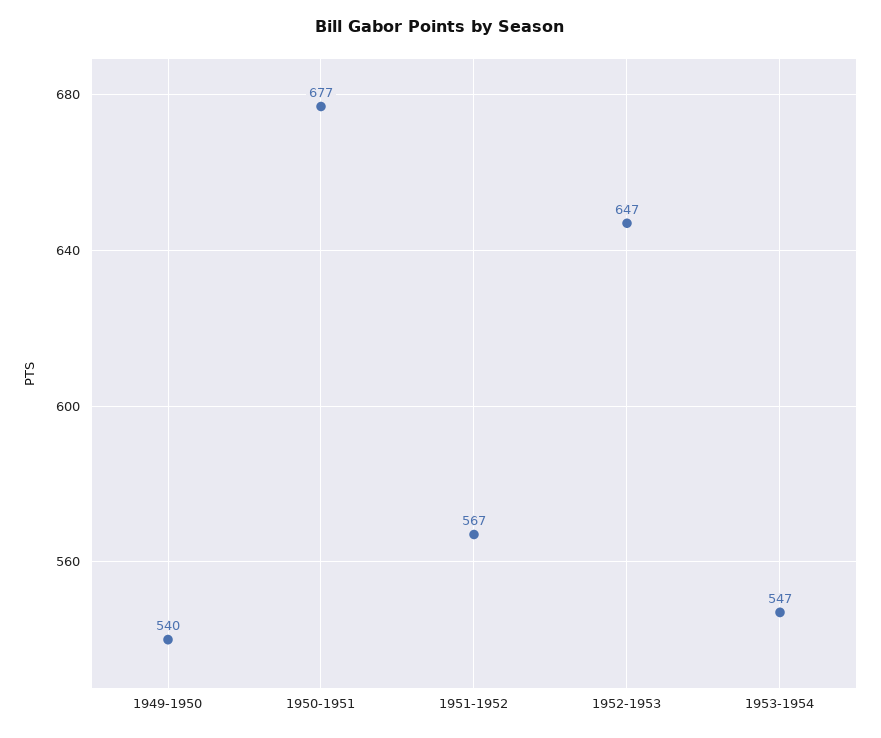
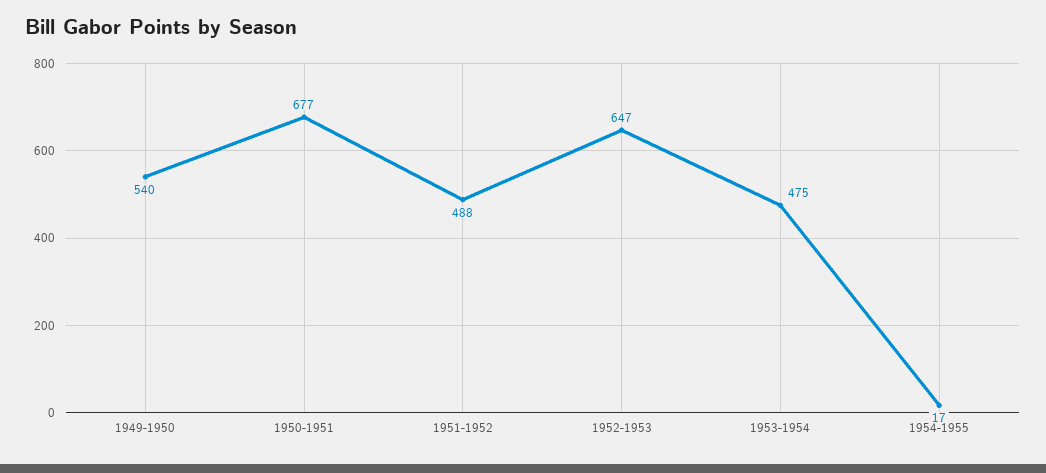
1951-1952: 567 -> 488
1953-1954: 547 -> 475
1954-1955: none -> 17

